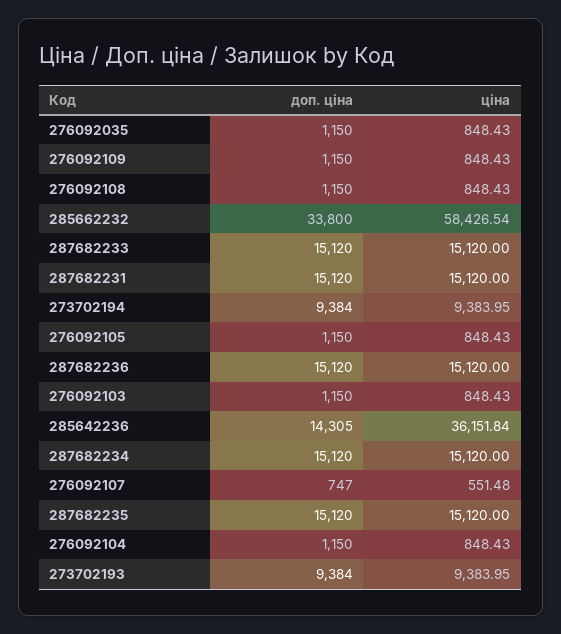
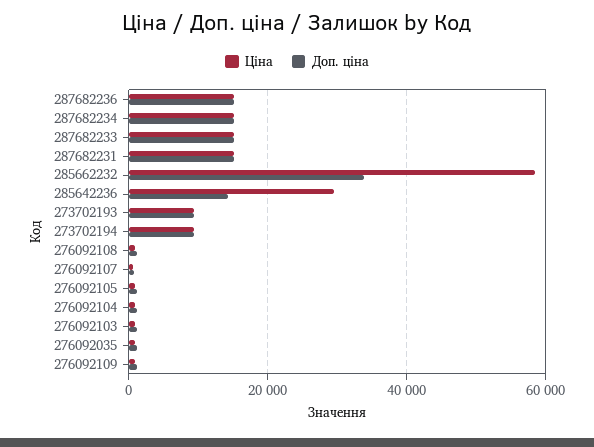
ціна, 285642236: 36151.84 -> 30000
доп. ціна, 287682235: 15120 -> none
ціна, 287682235: 15120 -> none

